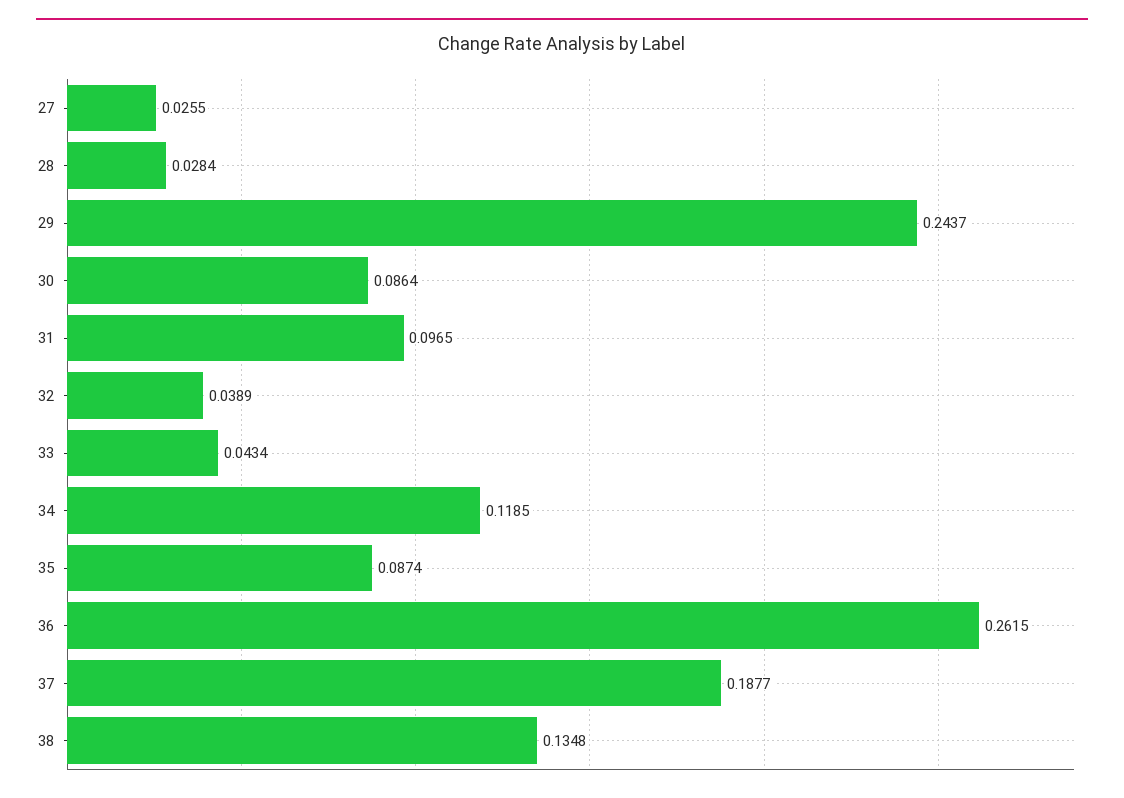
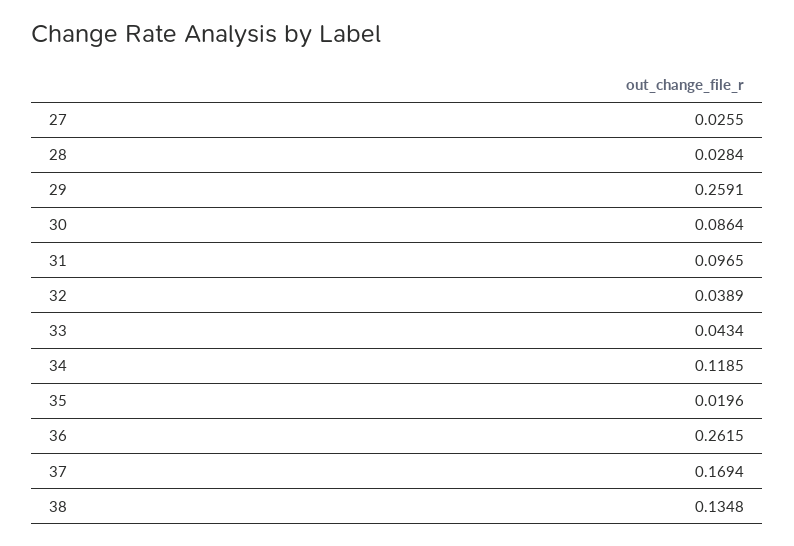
29: 0.2437 -> 0.2591
35: 0.0874 -> 0.0196
37: 0.1877 -> 0.1694

